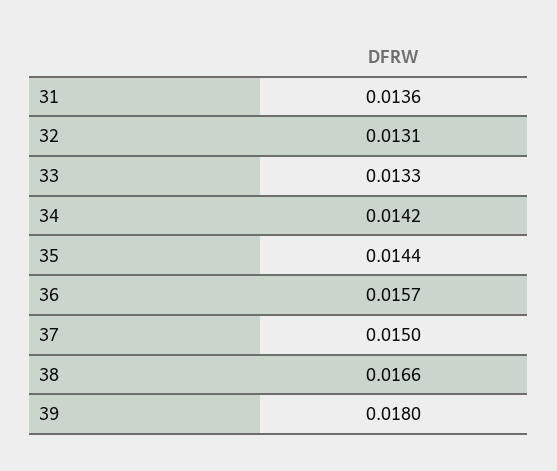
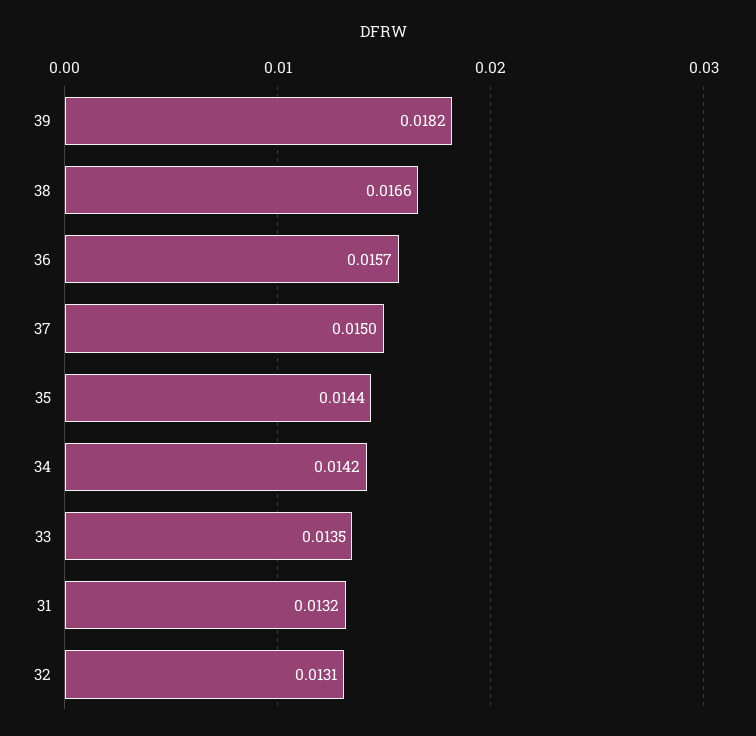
31: 0.0136 -> 0.0132
33: 0.0133 -> 0.0135
39: 0.018 -> 0.0182

